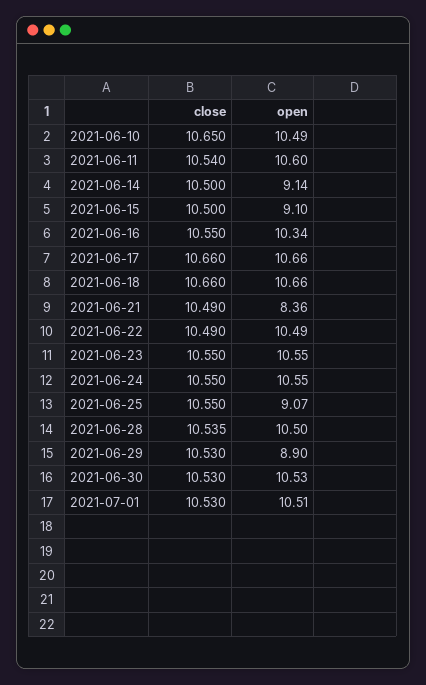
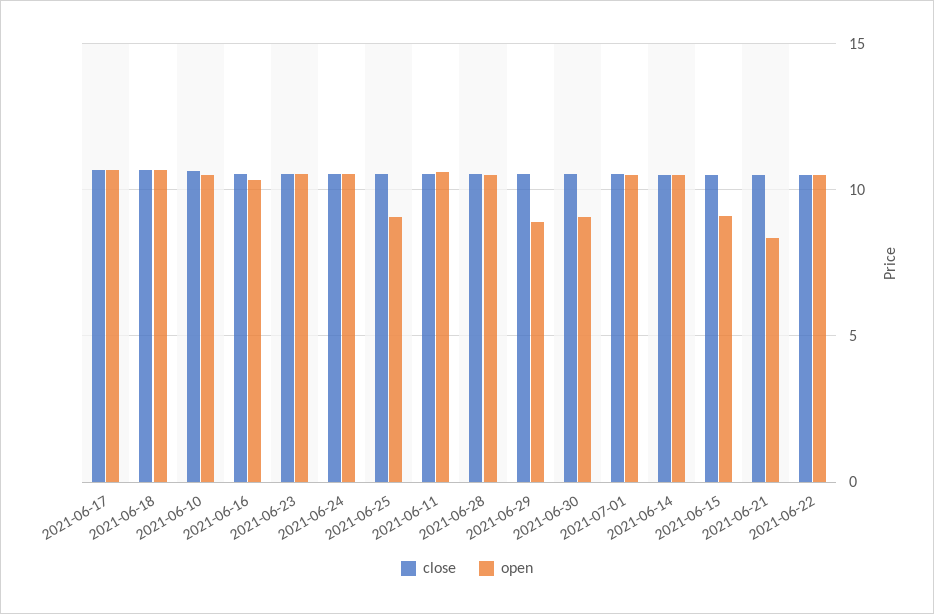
open, 2021-06-14: 9.14 -> 10.5
open, 2021-06-30: 10.53 -> 9

